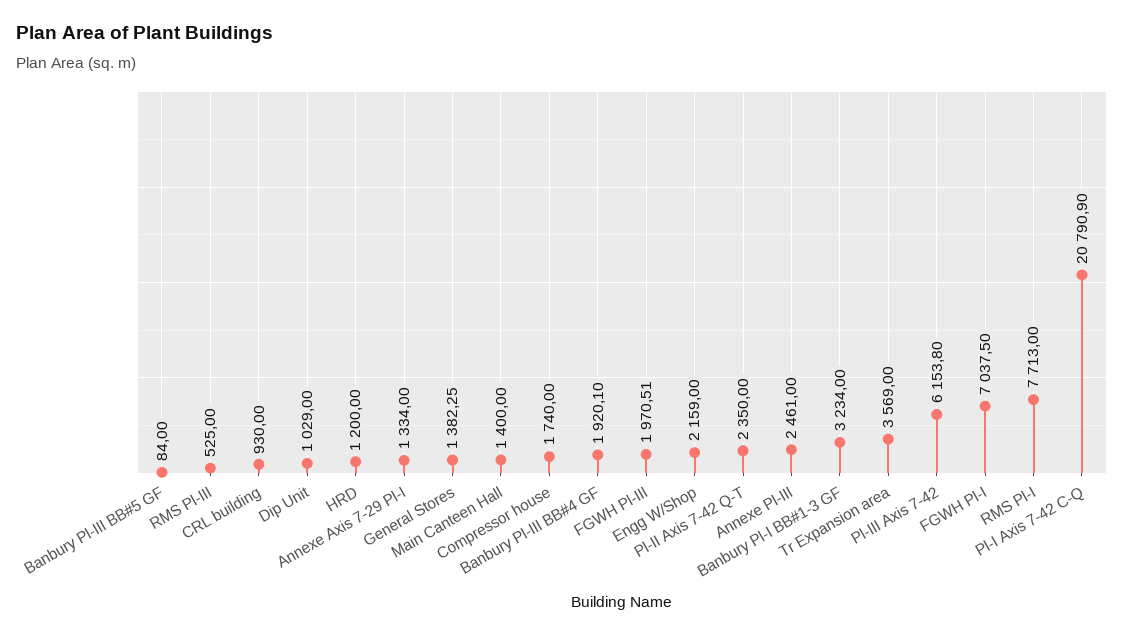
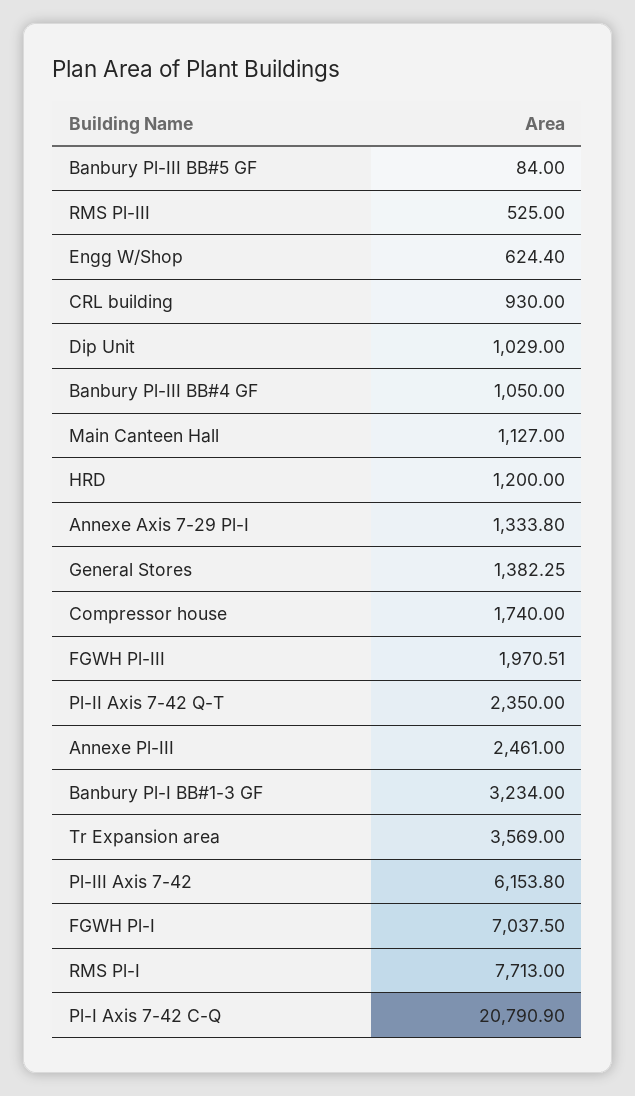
Annexe Axis 7-29 Pl-I: 1334 -> 1333.8
Main Canteen Hall: 1400 -> 1127
Banbury Pl-III BB#4 GF: 1920.1 -> 1050
Engg W/Shop: 2159 -> 624.4

